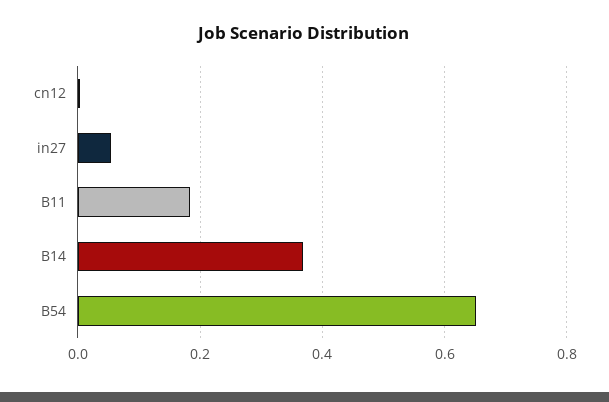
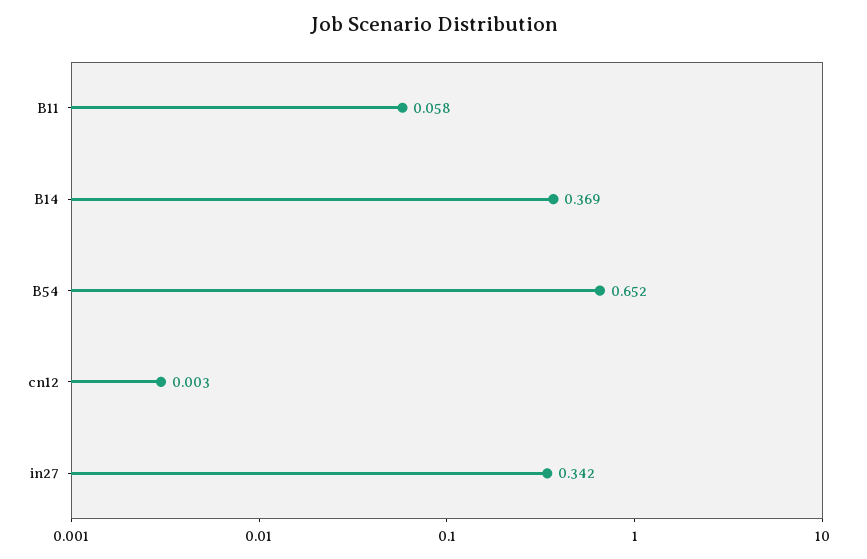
in27: 0.06 -> 0.342
B11: 0.18 -> 0.058

